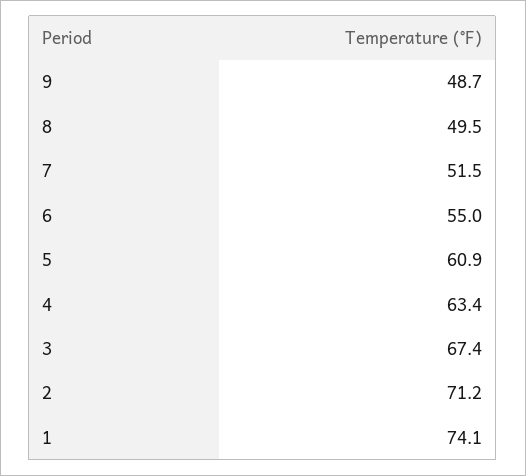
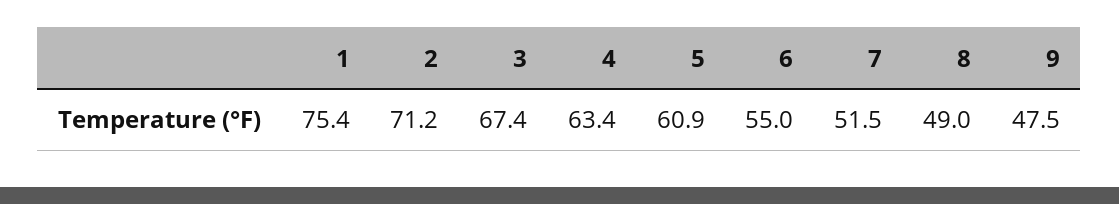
9: 48.7 -> 47.5
8: 49.5 -> 49
1: 74.1 -> 75.4

